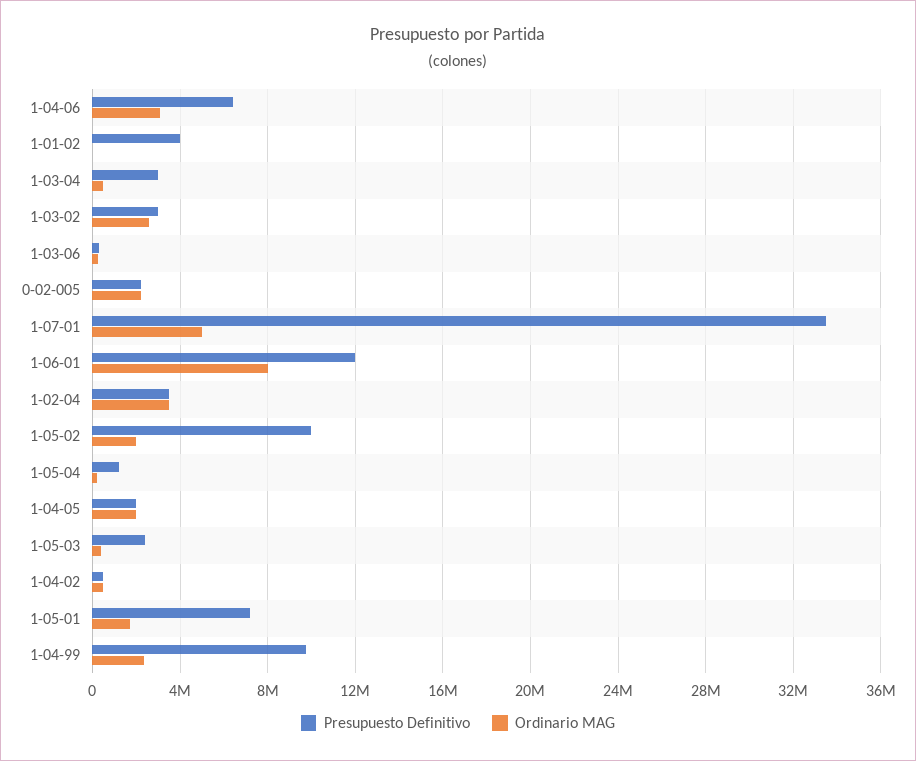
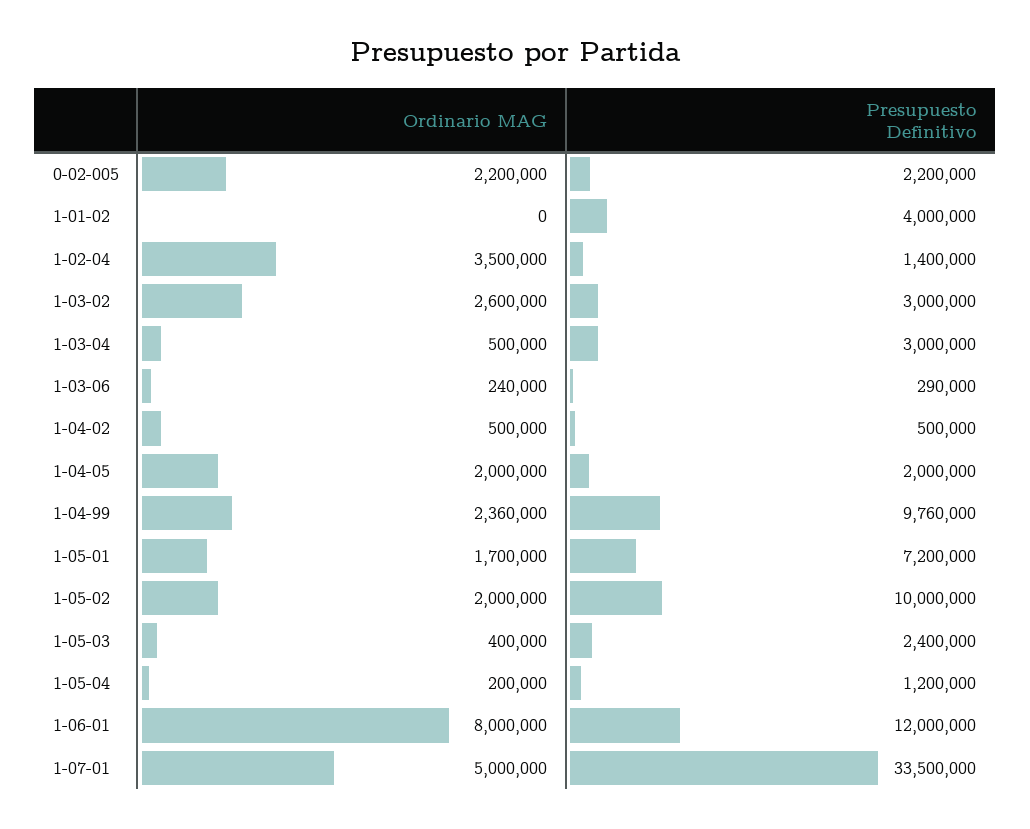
Presupuesto Definitivo, 1-04-06: 6500000 -> none
Ordinario MAG, 1-04-06: 3000000 -> none
Presupuesto Definitivo, 1-02-04: 3500000 -> 1400000

